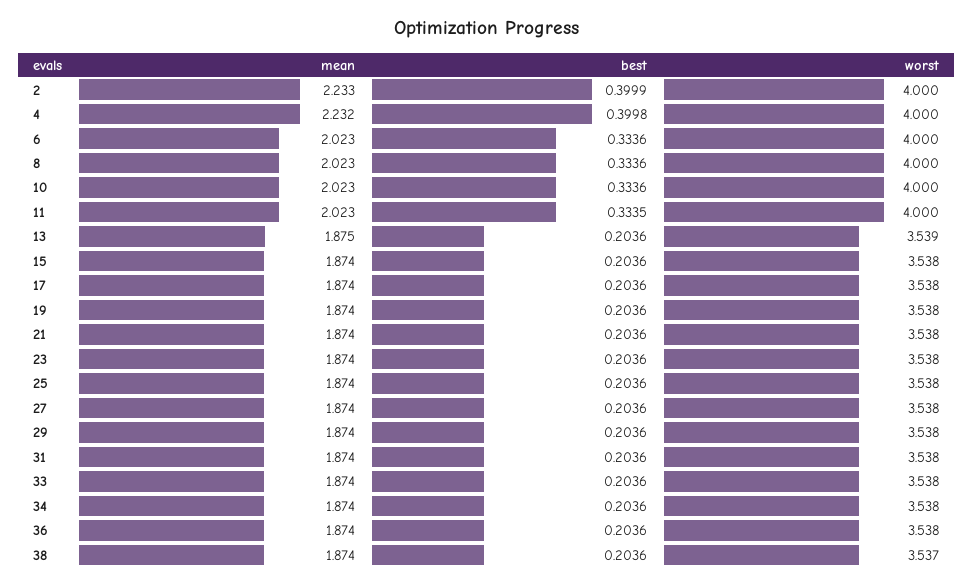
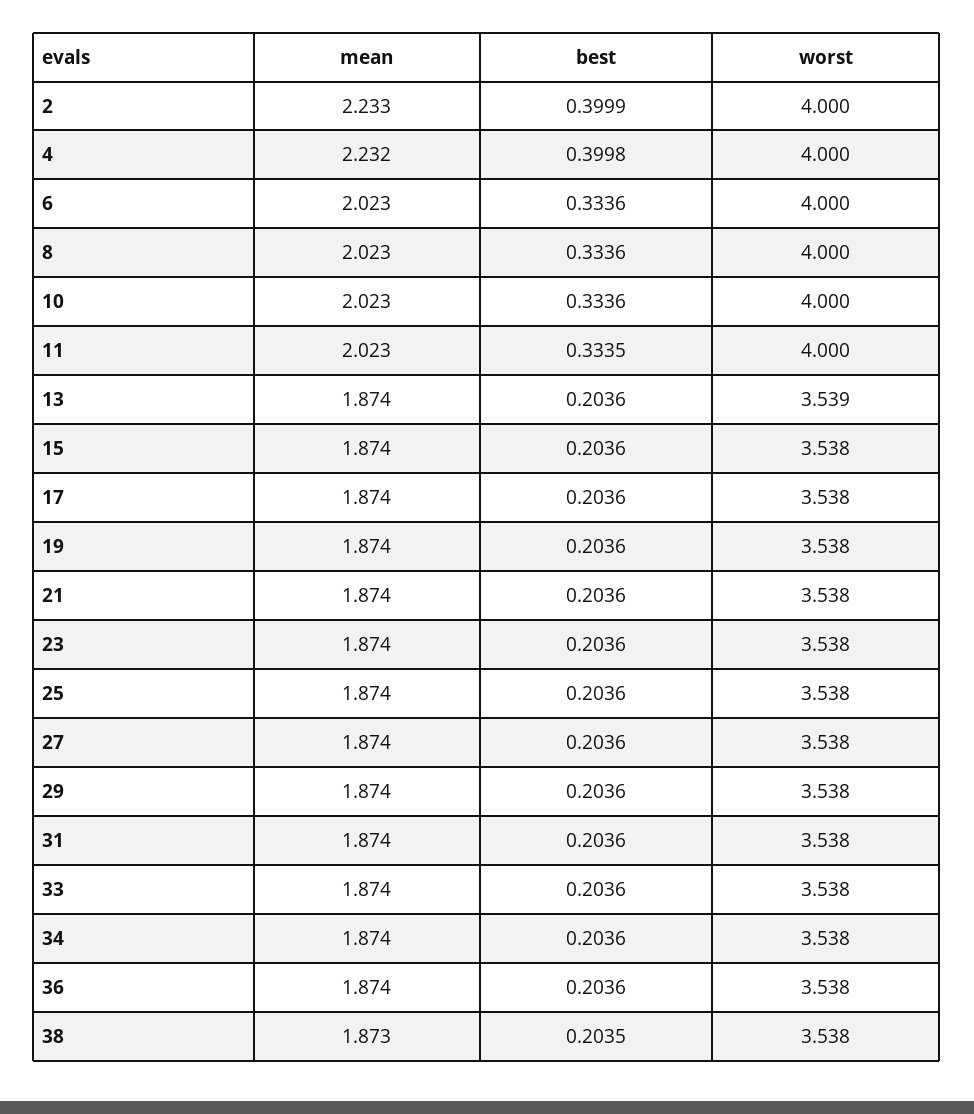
mean, 13: 1.875 -> 1.874
mean, 38: 1.874 -> 1.873
best, 38: 0.2036 -> 0.2035
worst, 38: 3.537 -> 3.538

